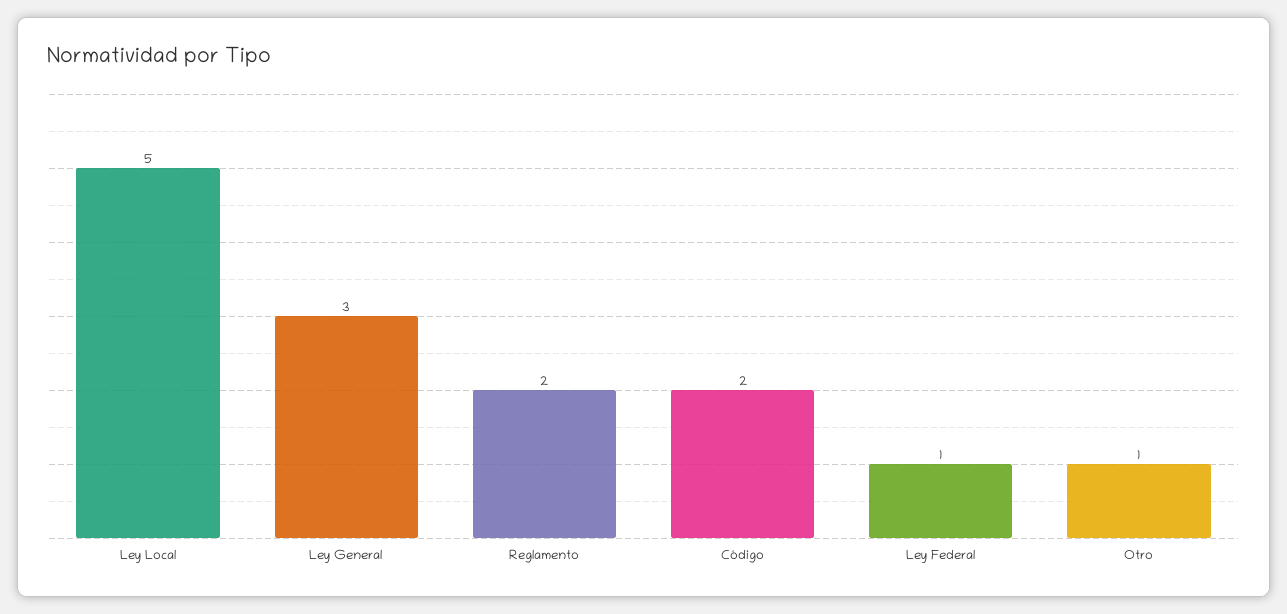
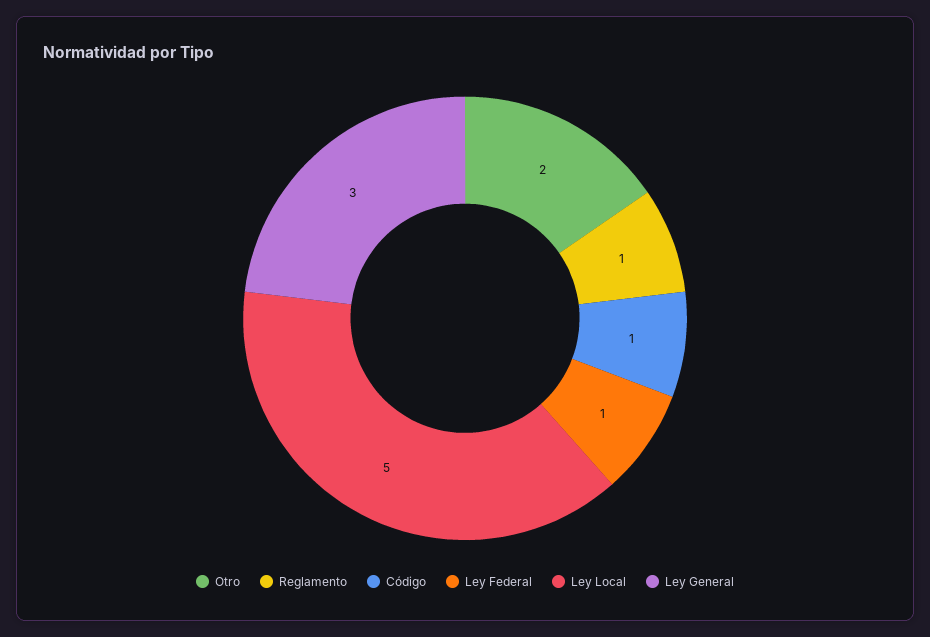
Reglamento: 2 -> 1
Código: 2 -> 1
Otro: 1 -> 2

